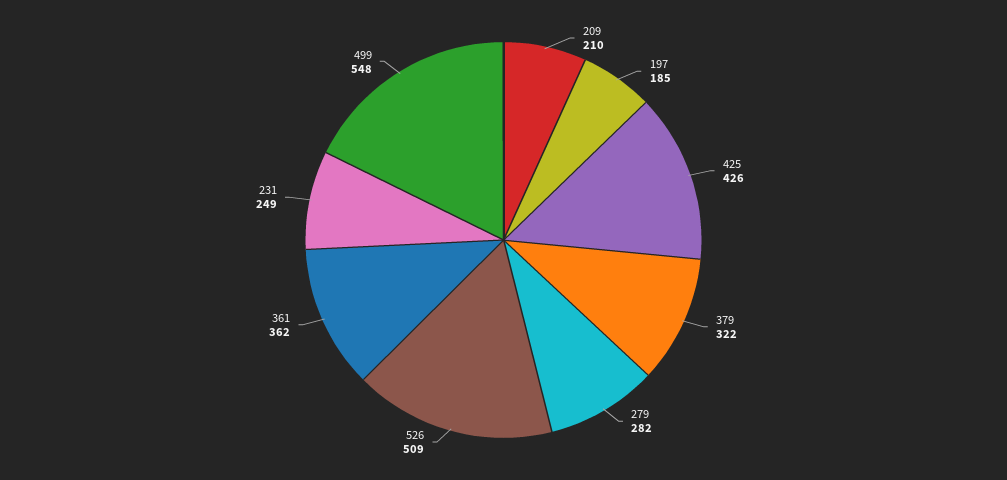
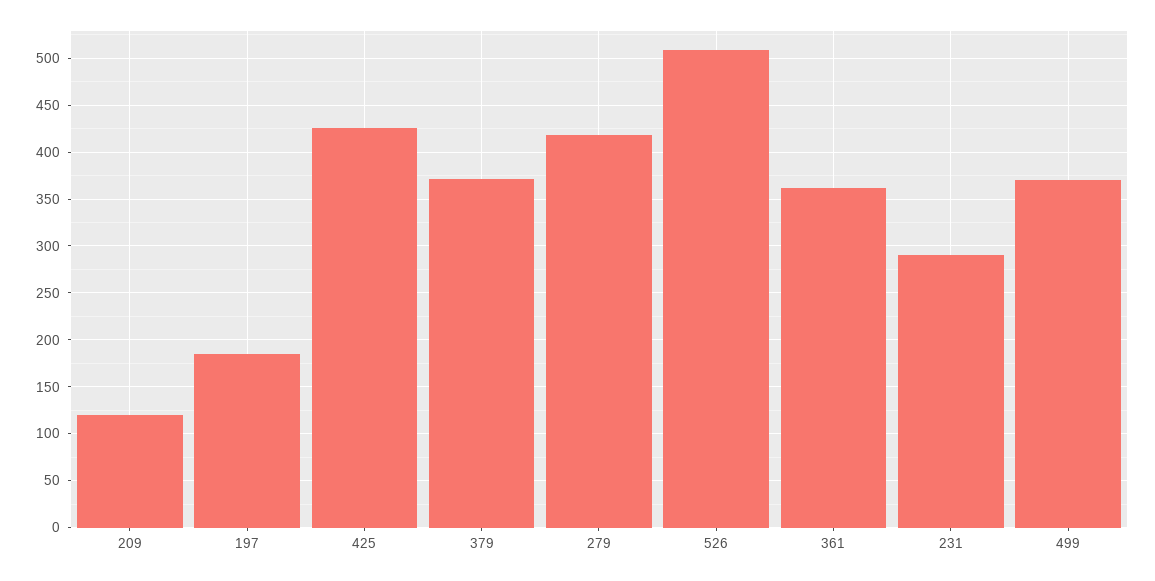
209: 210 -> 120
379: 322 -> 370
279: 282 -> 420
231: 249 -> 290
499: 548 -> 370

